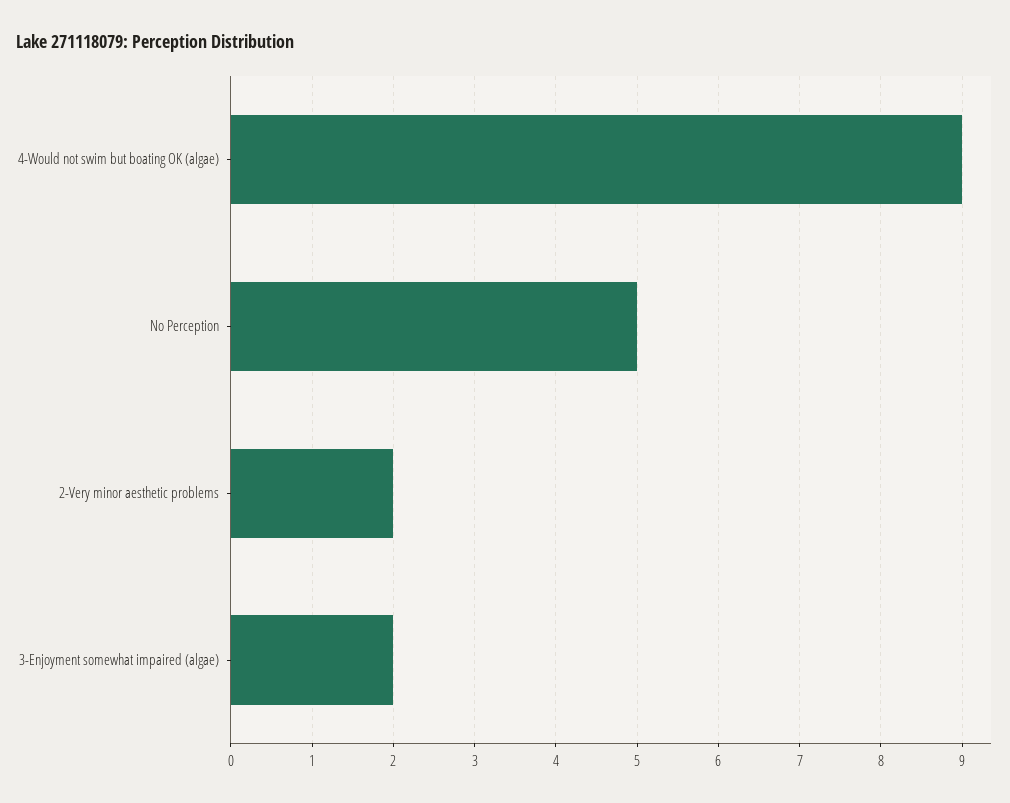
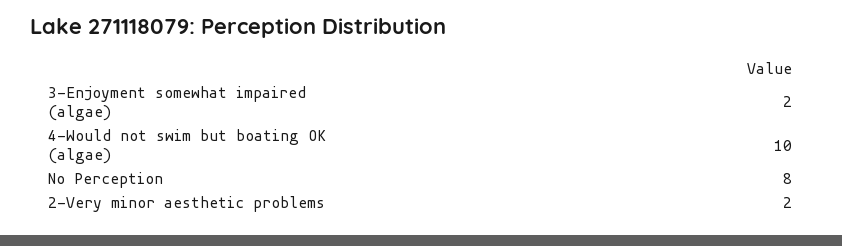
4-Would not swim but boating OK (algae): 9 -> 10
No Perception: 5 -> 8

